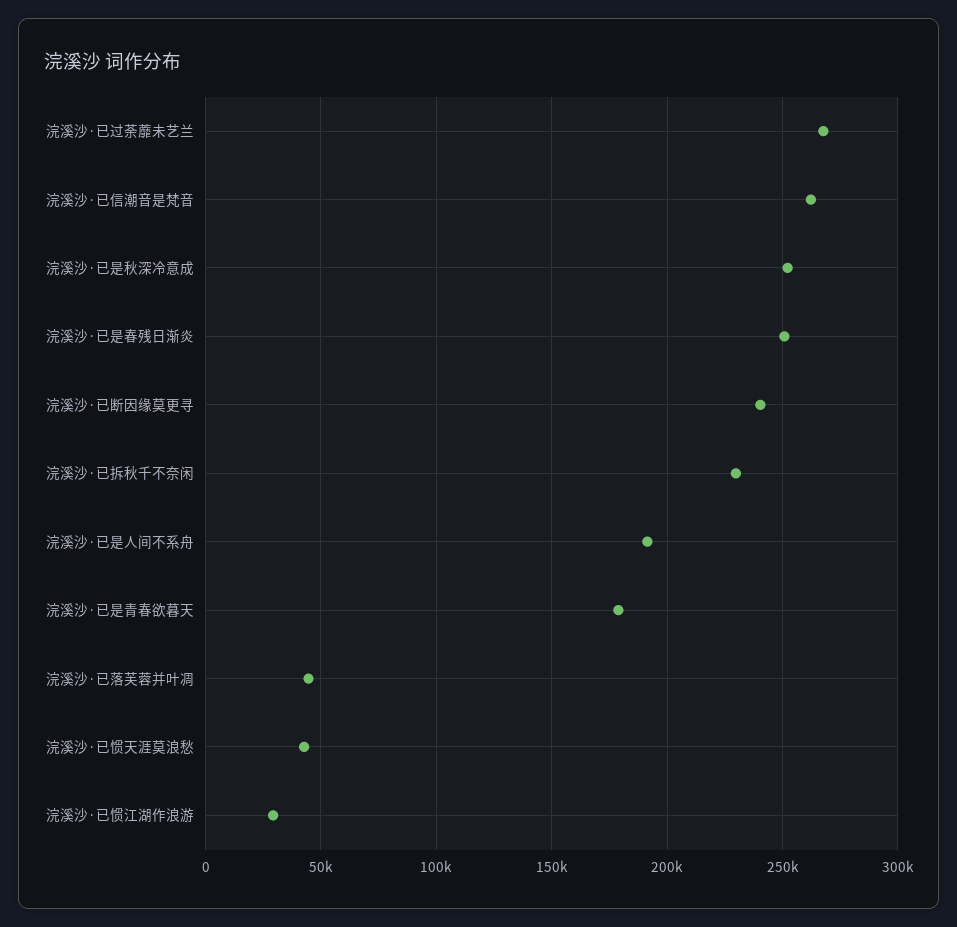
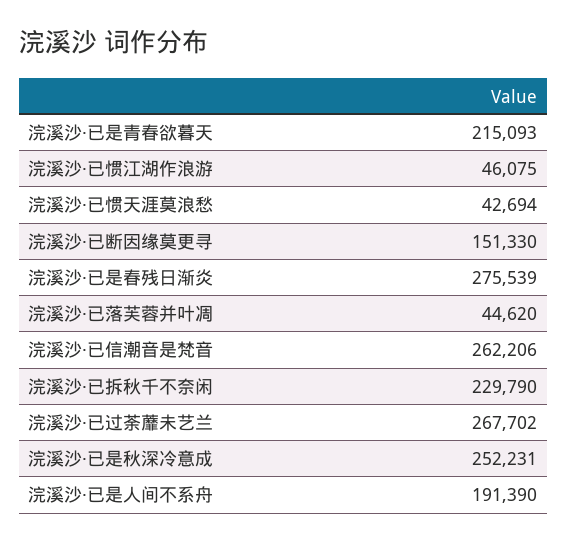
浣溪沙·已是春残日渐炎: 250000 -> 275539
浣溪沙·已断因缘莫更寻: 240000 -> 151330
浣溪沙·已是青春欲暮天: 180000 -> 215093
浣溪沙·已惯江湖作浪游: 30000 -> 46075

